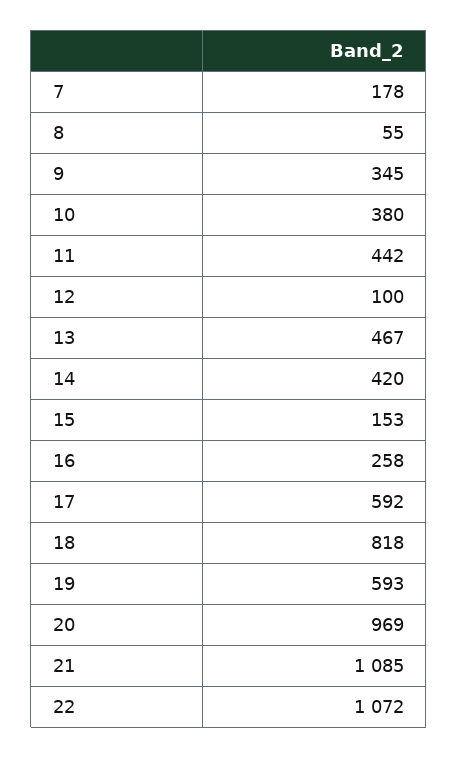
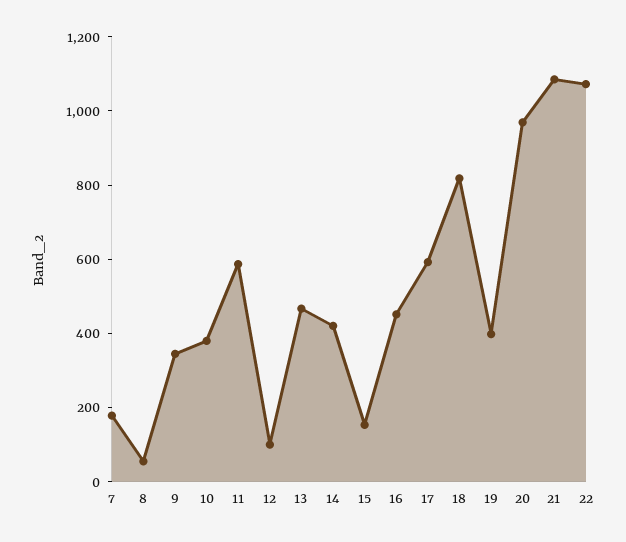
11: 442 -> 600
16: 258 -> 450
19: 593 -> 400

